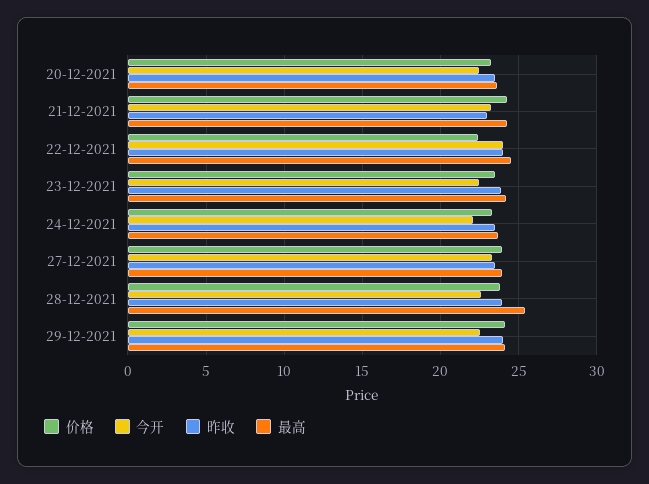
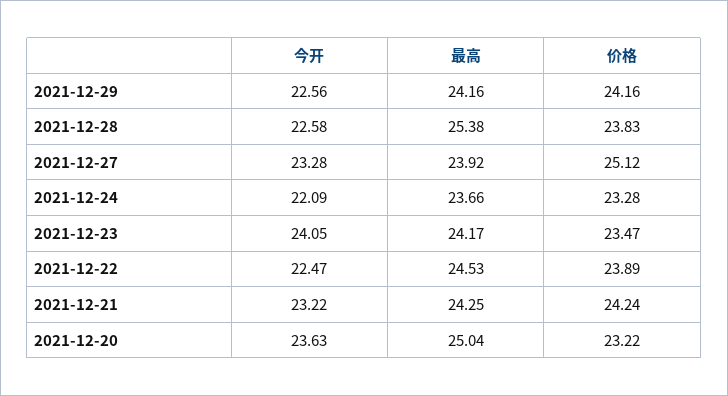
今开, 20-12-2021: 22.5 -> 23.63
昨收, 20-12-2021: 23.5 -> none
最高, 20-12-2021: 23.5 -> 25.04
昨收, 21-12-2021: 23 -> none
价格, 22-12-2021: 22.5 -> 23.89
今开, 22-12-2021: 24 -> 22.47
昨收, 22-12-2021: 24 -> none
今开, 23-12-2021: 22.5 -> 24.05
昨收, 23-12-2021: 24 -> none
昨收, 24-12-2021: 23.5 -> none
价格, 27-12-2021: 24 -> 25.12
昨收, 27-12-2021: 23.5 -> none
昨收, 28-12-2021: 24 -> none
昨收, 29-12-2021: 24 -> none

